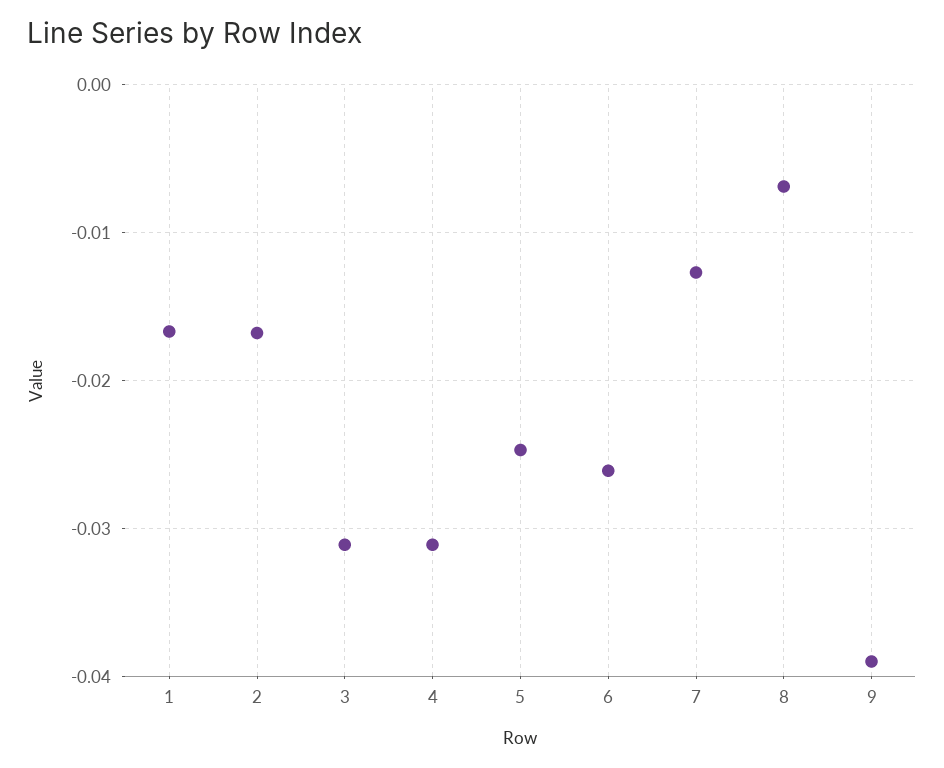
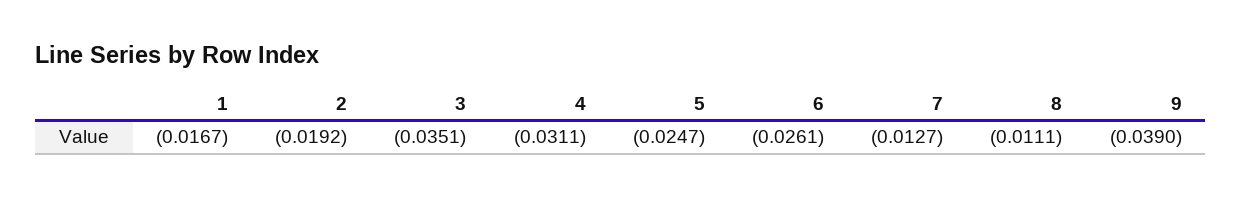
2: -0.017 -> -0.0192
3: -0.031 -> -0.0351
8: -0.007 -> -0.0111

